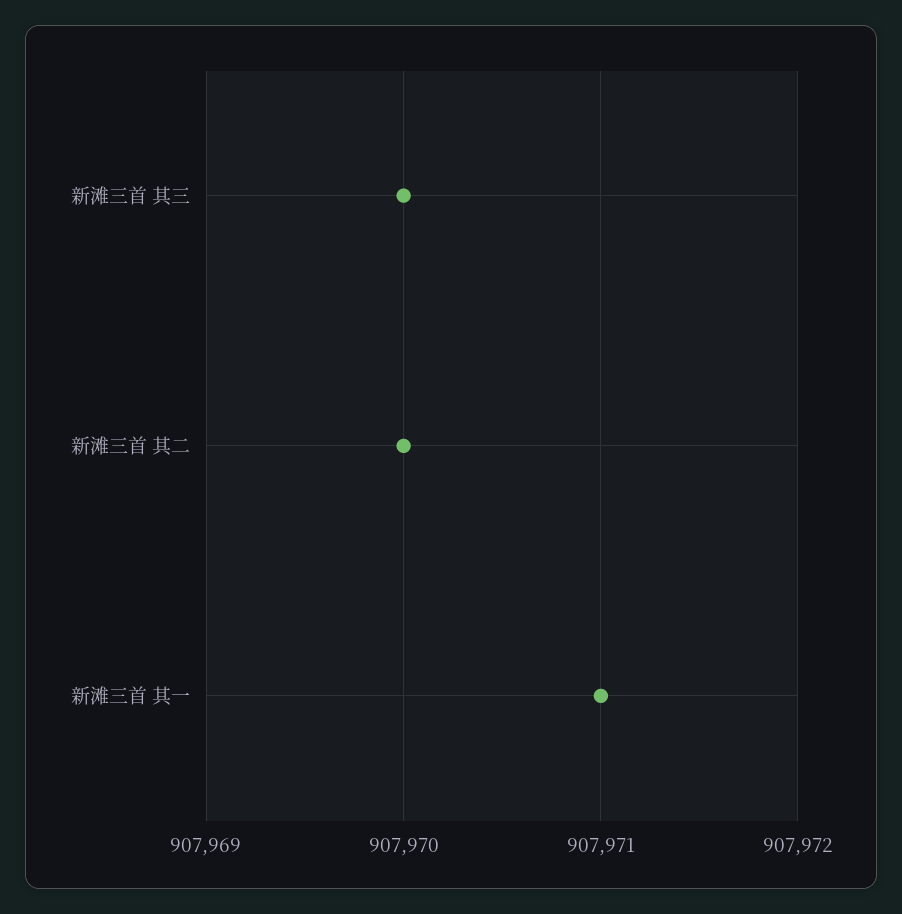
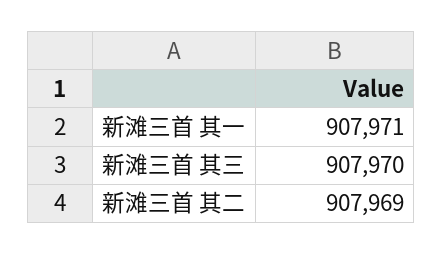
新滩三首 其二: 907970 -> 907969

